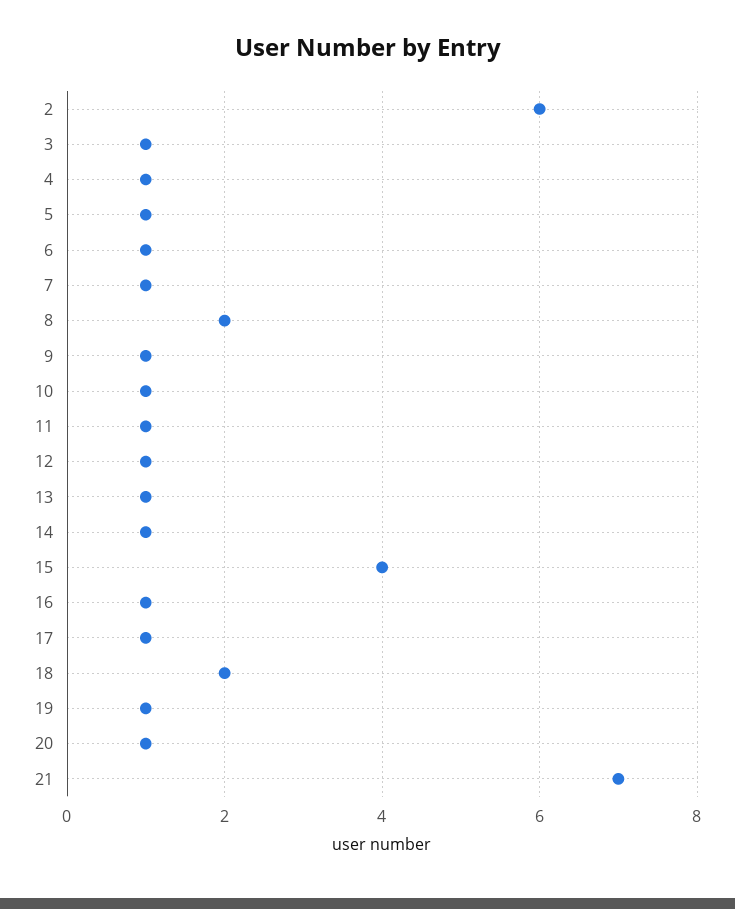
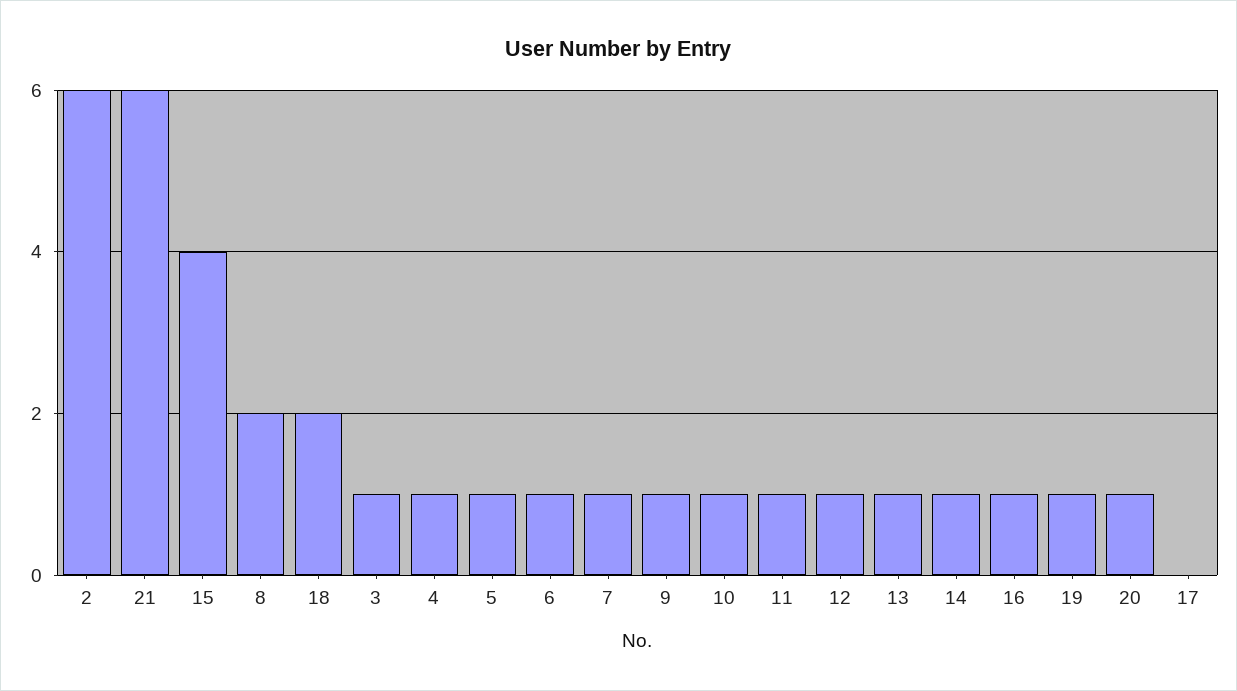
17: 1 -> 0
21: 7 -> 6

